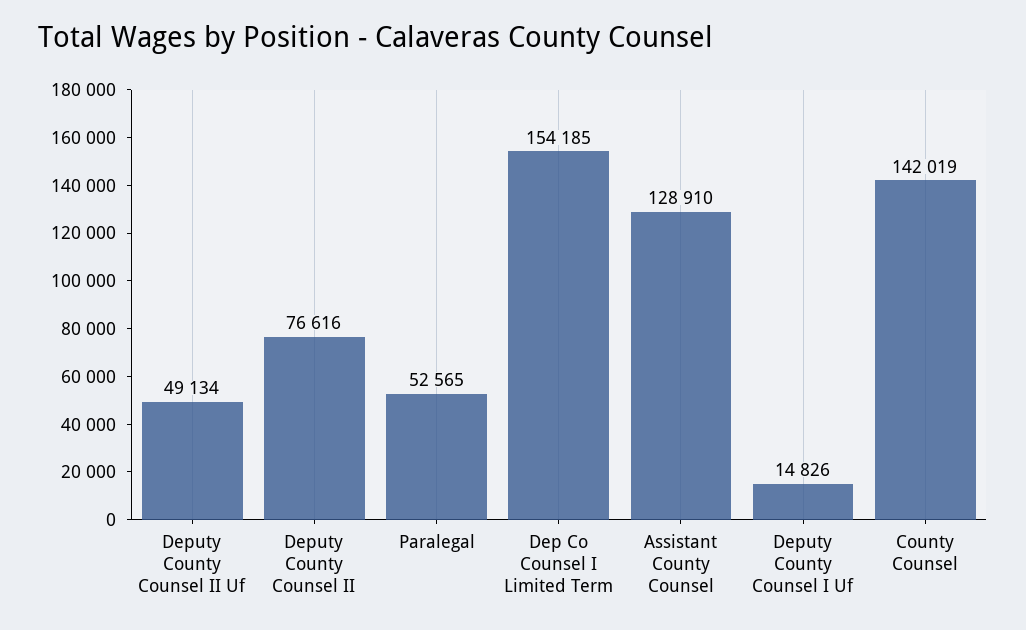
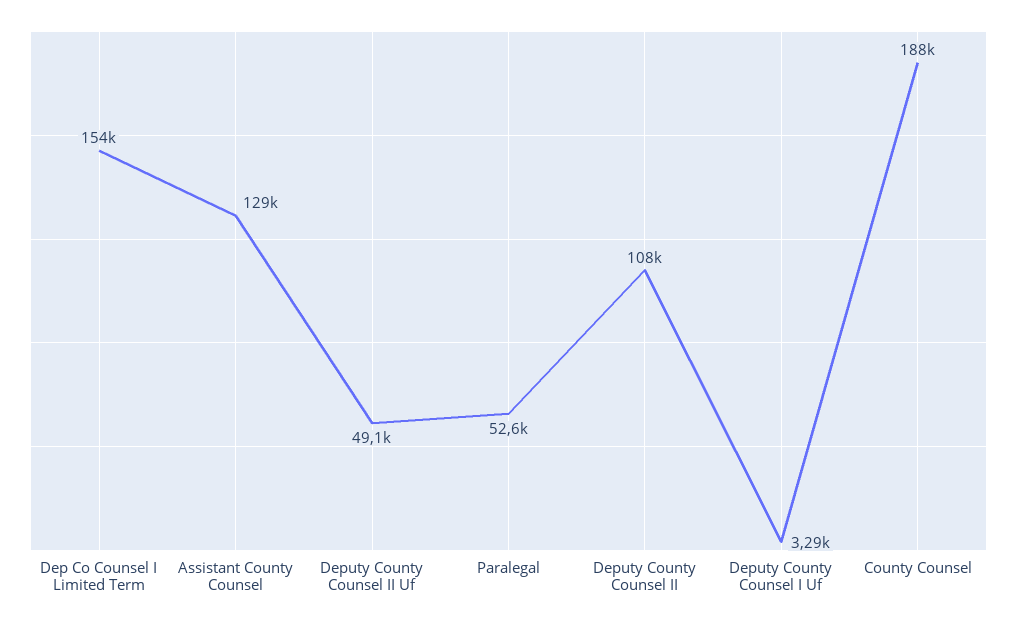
Deputy County Counsel II: 76616 -> 108000
Deputy County Counsel I Uf: 14826 -> 3290
County Counsel: 142019 -> 188000

